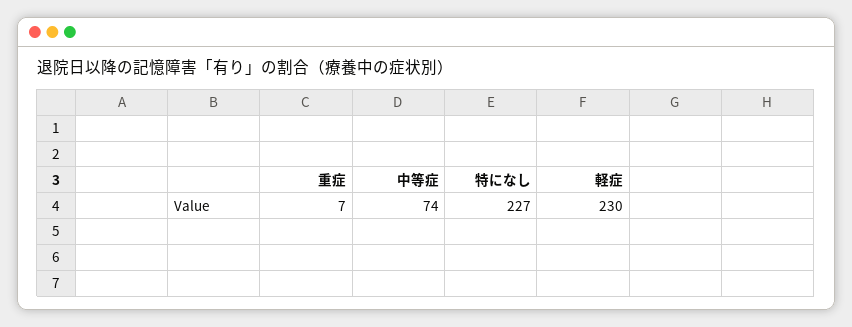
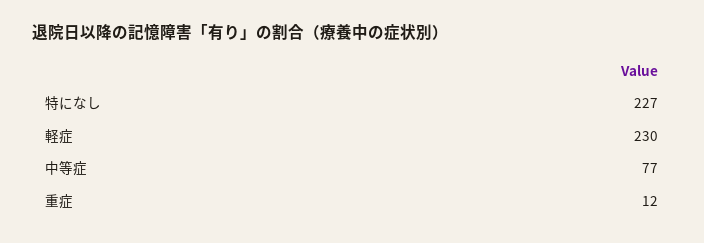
重症: 7 -> 12
中等症: 74 -> 77

